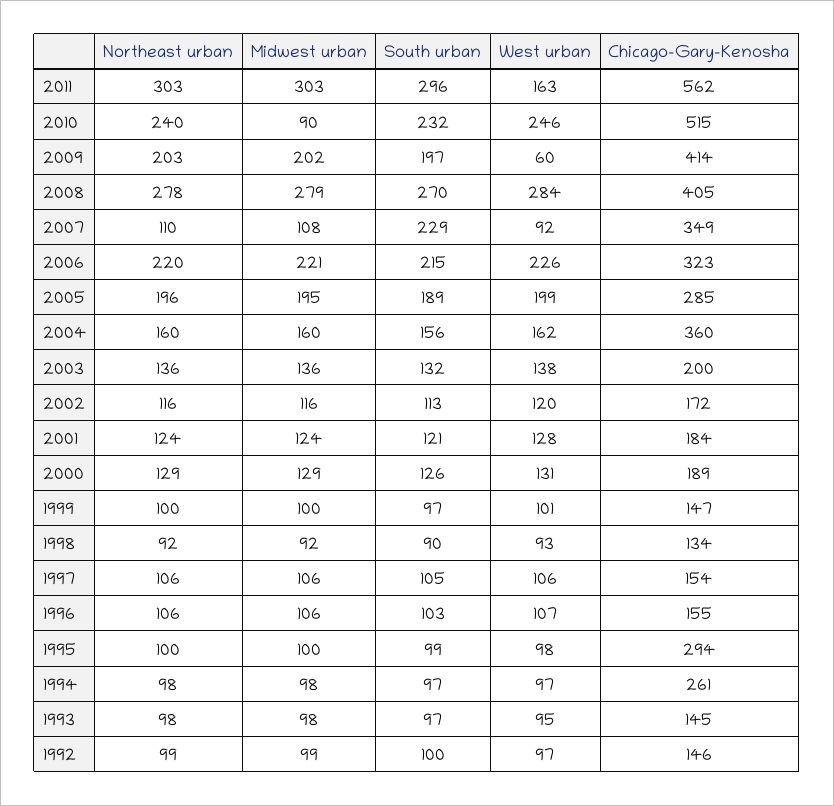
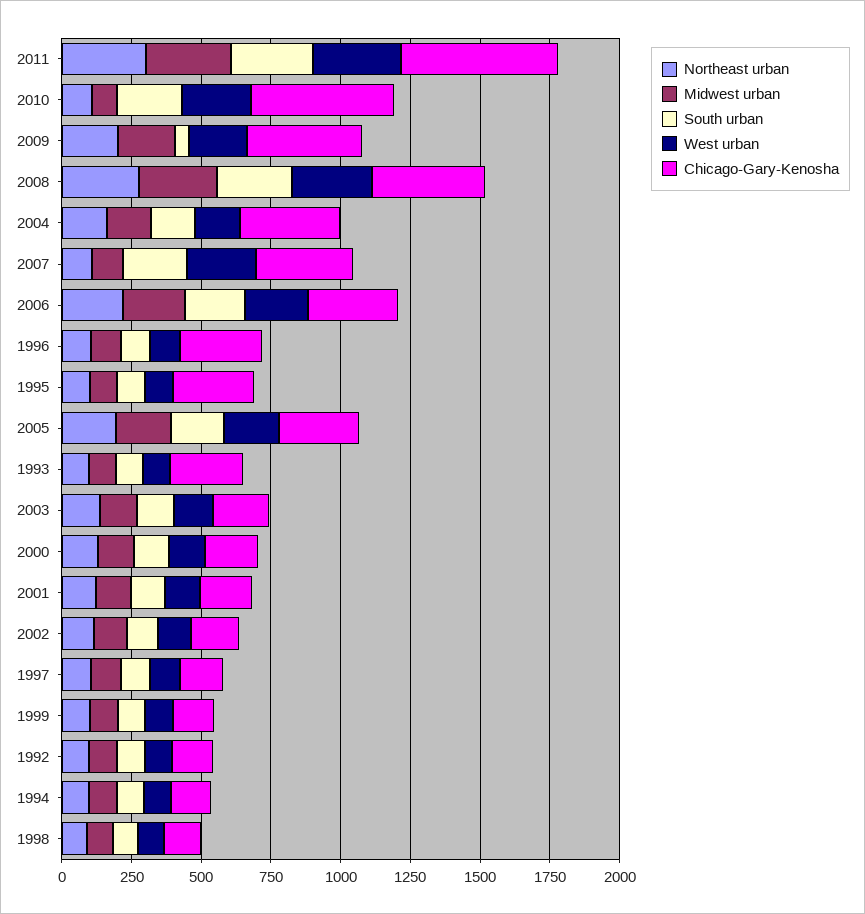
West urban, 2011: 163 -> 300
Northeast urban, 2010: 240 -> 100
South urban, 2009: 197 -> 50
West urban, 2009: 60 -> 200
West urban, 2007: 92 -> 250
Chicago-Gary-Kenosha, 1996: 155 -> 300
Chicago-Gary-Kenosha, 1994: 261 -> 150
Chicago-Gary-Kenosha, 1993: 145 -> 250

